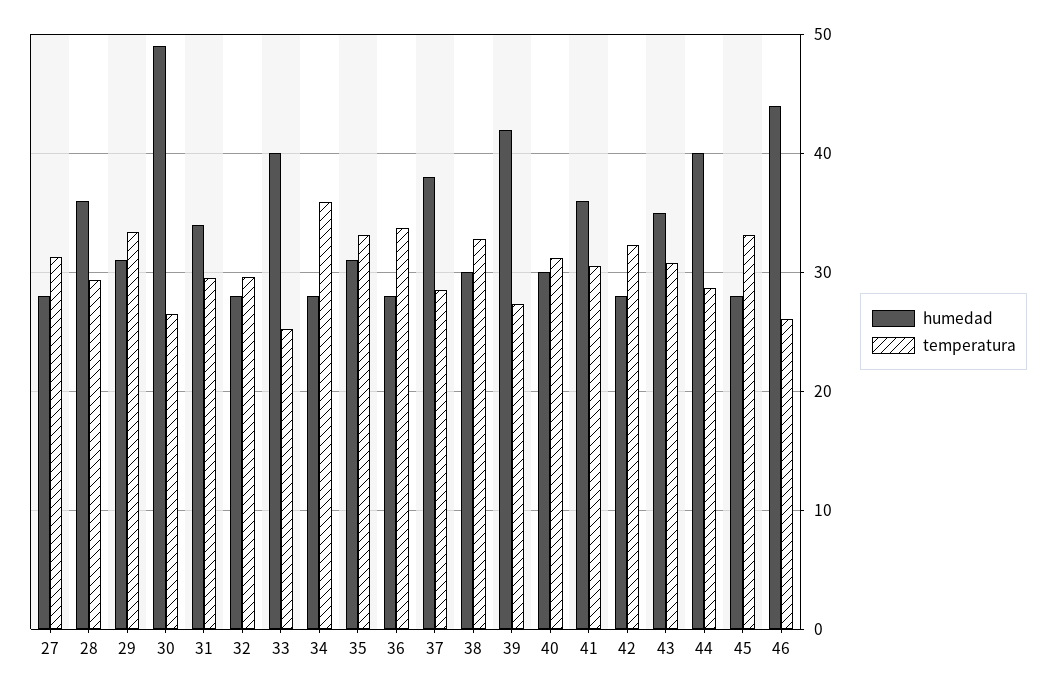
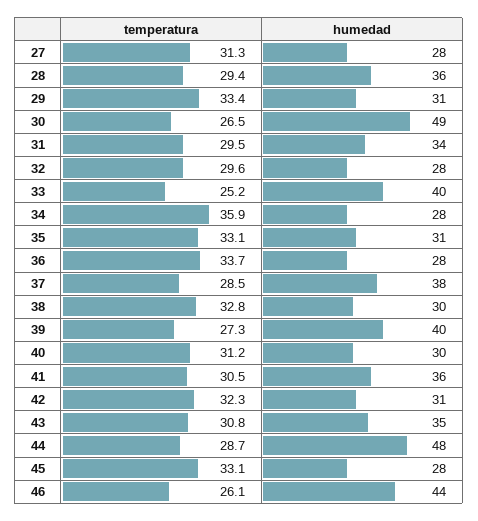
humedad, 39: 42 -> 40
humedad, 42: 28 -> 31
humedad, 44: 40 -> 48

